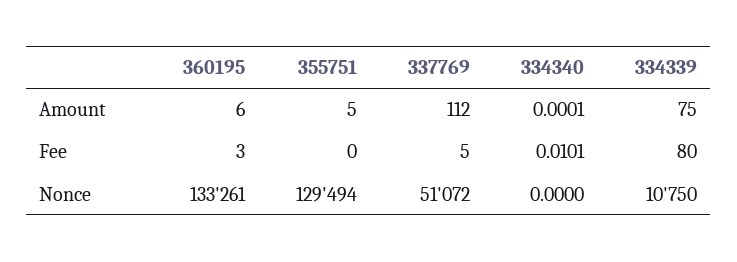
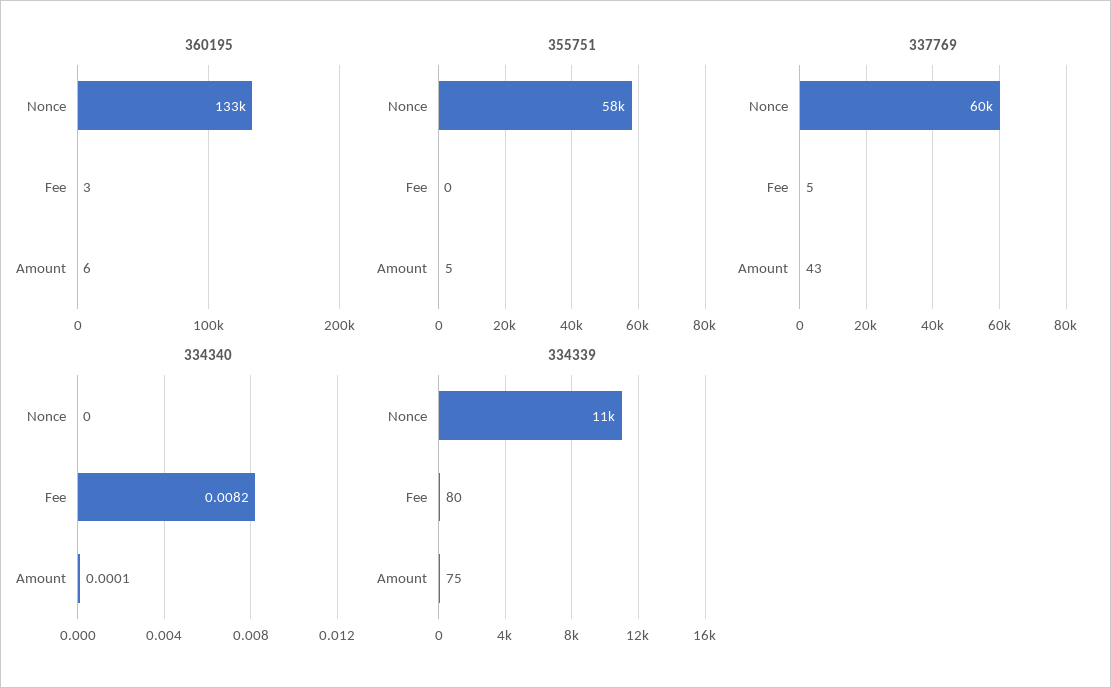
337769, Amount: 112 -> 43
334340, Fee: 0.0101 -> 0.0082
355751, Nonce: 129494 -> 58000
337769, Nonce: 51072 -> 60000

